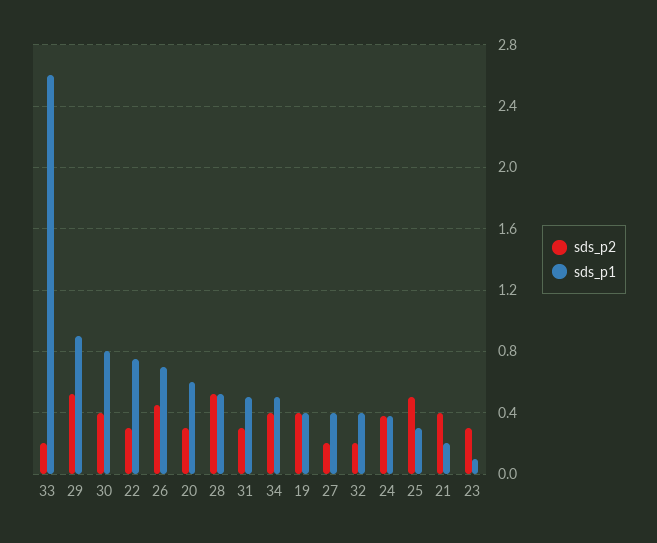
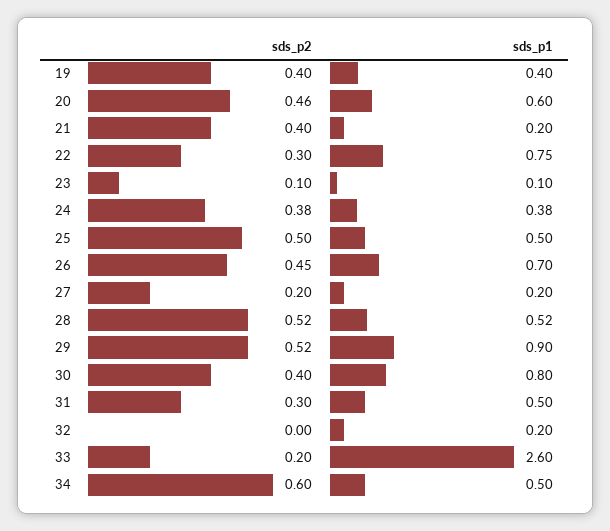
sds_p2, 20: 0.3 -> 0.46
sds_p2, 34: 0.4 -> 0.6
sds_p1, 27: 0.4 -> 0.2
sds_p2, 32: 0.2 -> 0
sds_p1, 32: 0.4 -> 0.2
sds_p1, 25: 0.3 -> 0.5
sds_p2, 23: 0.3 -> 0.1

